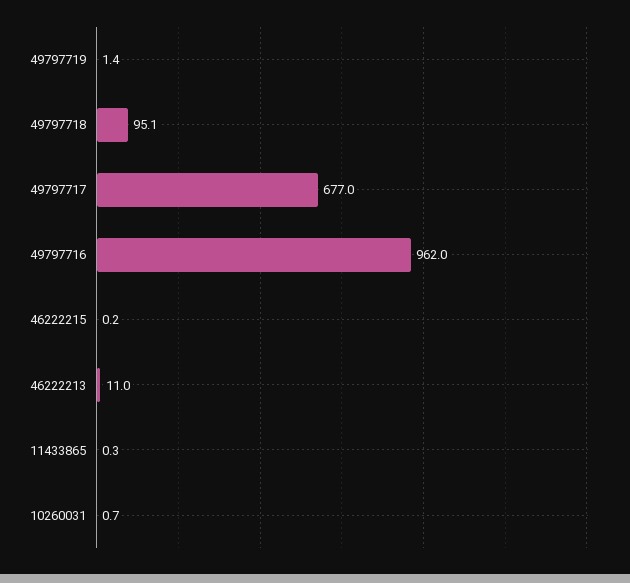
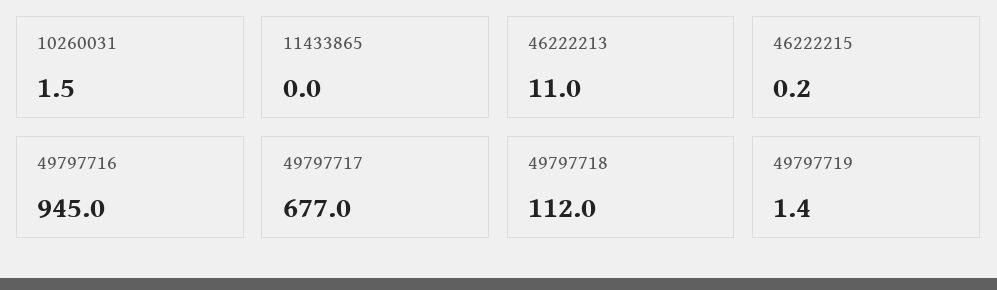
49797718: 95.1 -> 112
49797716: 962 -> 945
11433865: 0.3 -> 0
10260031: 0.7 -> 1.5

